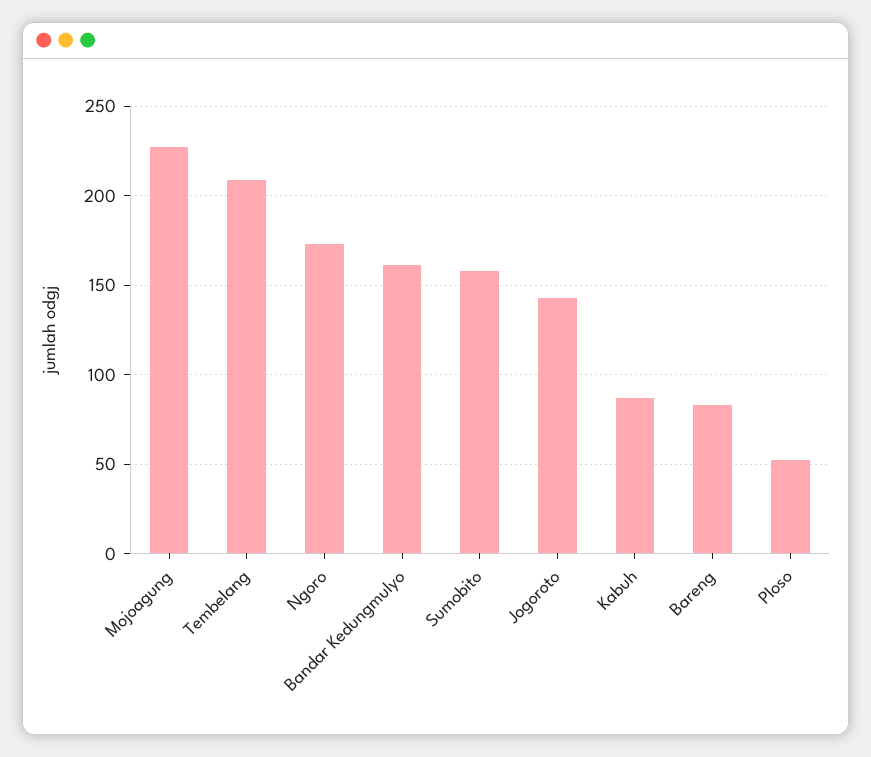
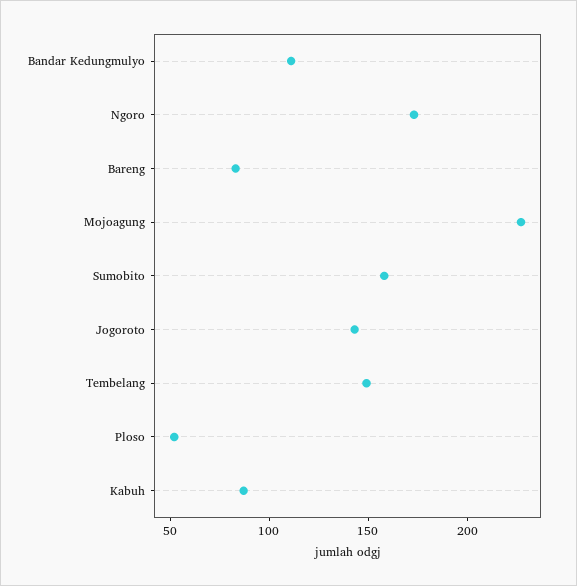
Tembelang: 210 -> 150
Bandar Kedungmulyo: 160 -> 110

